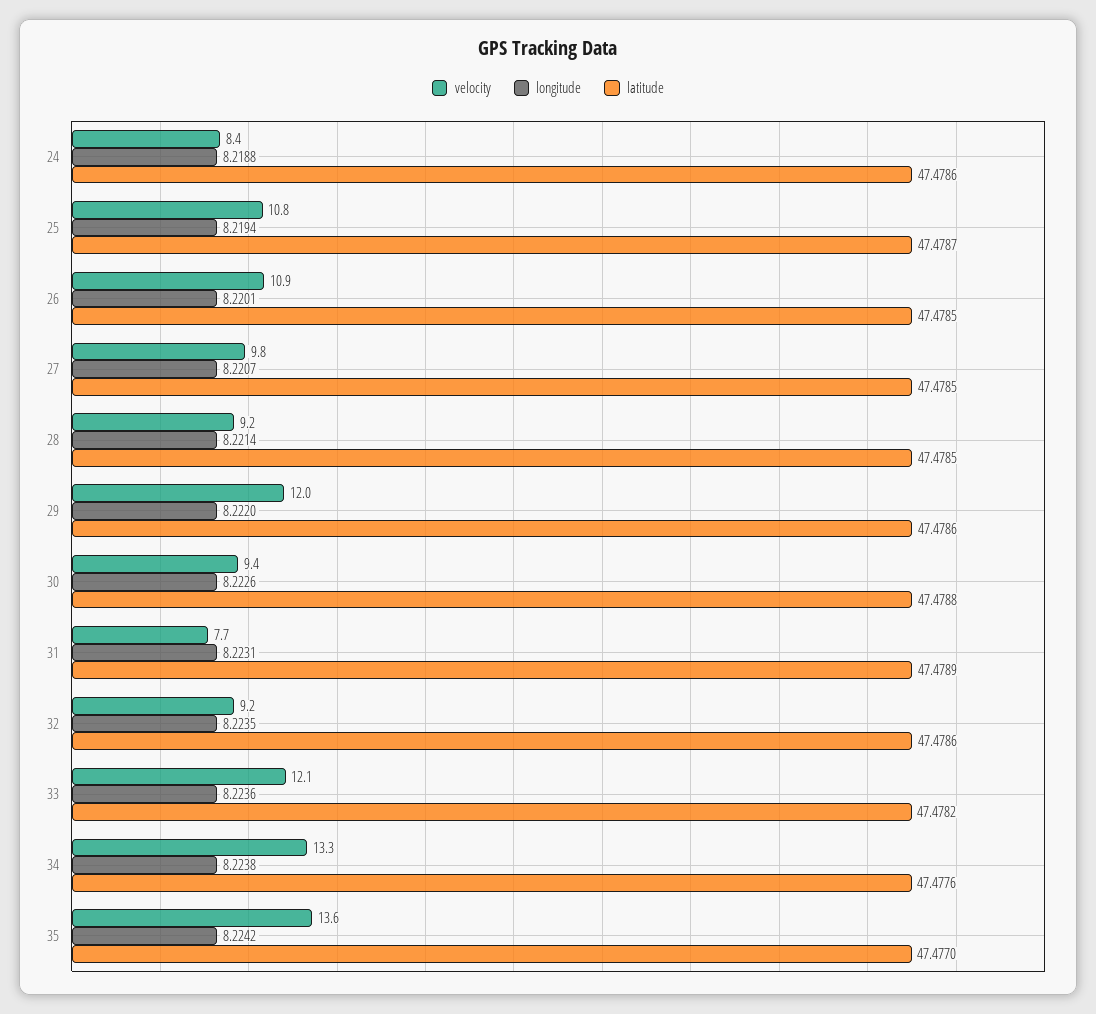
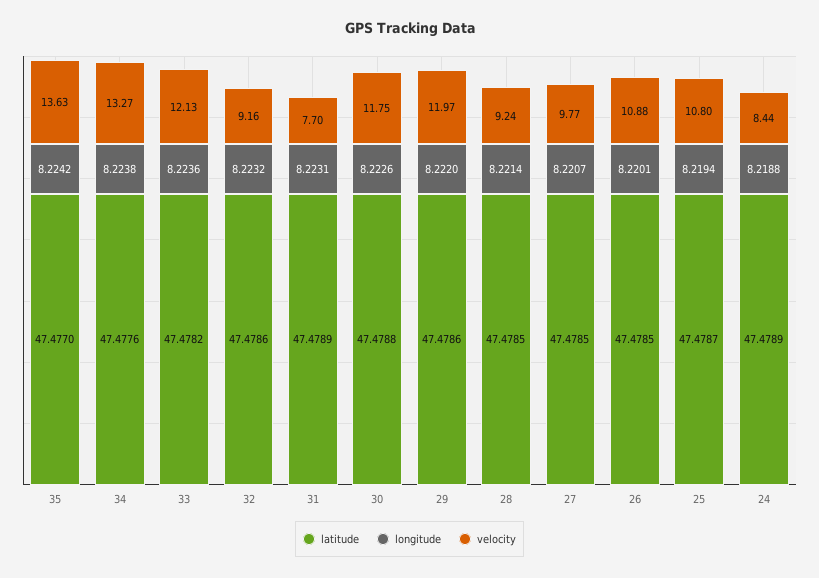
latitude, 24: 47.4786 -> 47.4789
velocity, 30: 9.4 -> 11.75
longitude, 32: 8.2235 -> 8.2232

